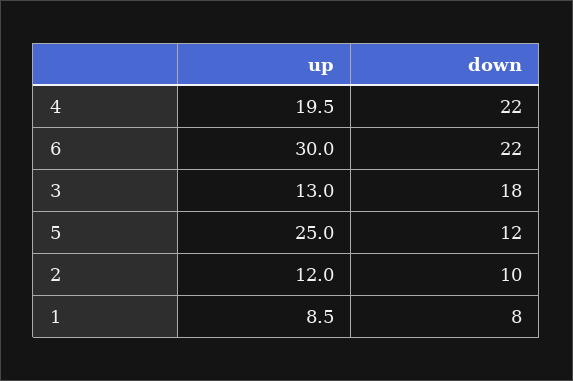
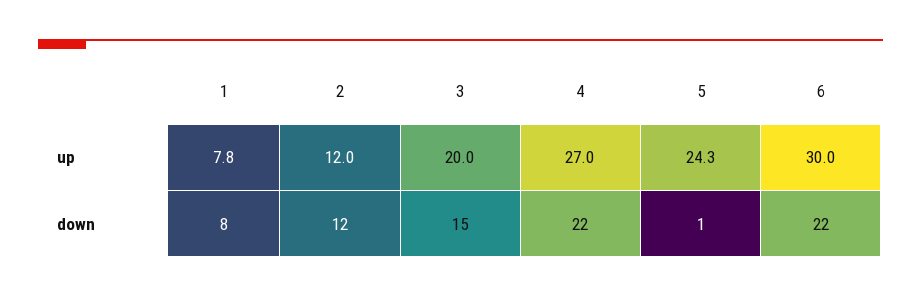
up, 4: 19.5 -> 27
up, 3: 13 -> 20
down, 3: 18 -> 15
up, 5: 25 -> 24.3
down, 5: 12 -> 1
down, 2: 10 -> 12
up, 1: 8.5 -> 7.8

